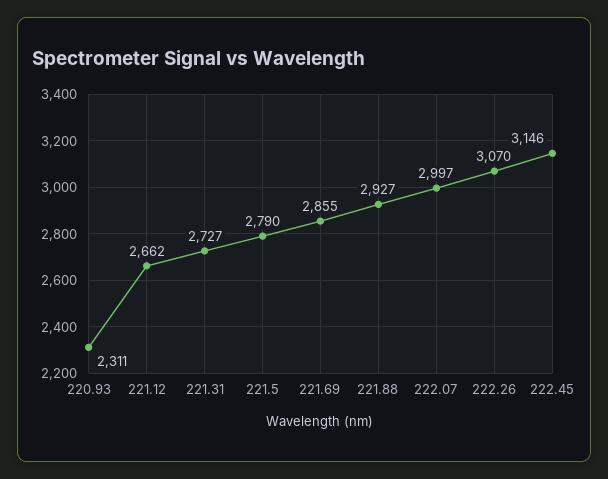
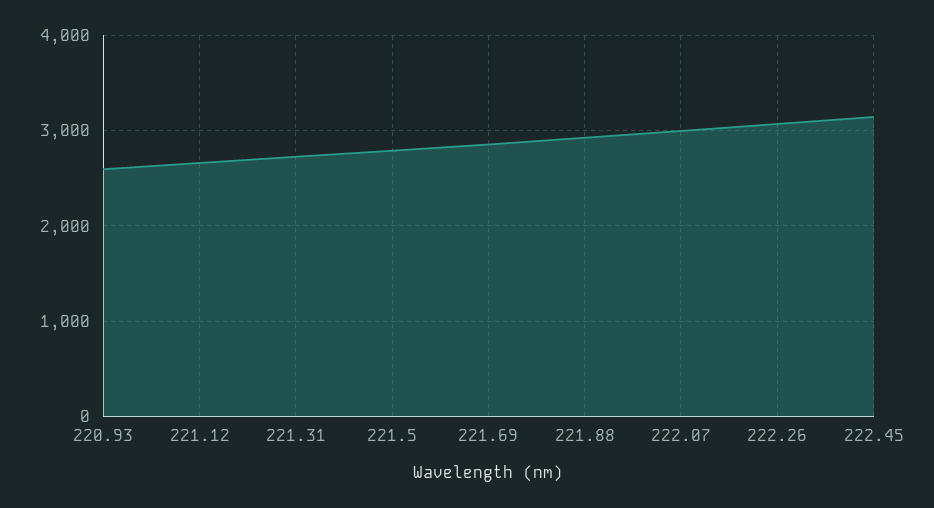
220.93: 2311 -> 2600

